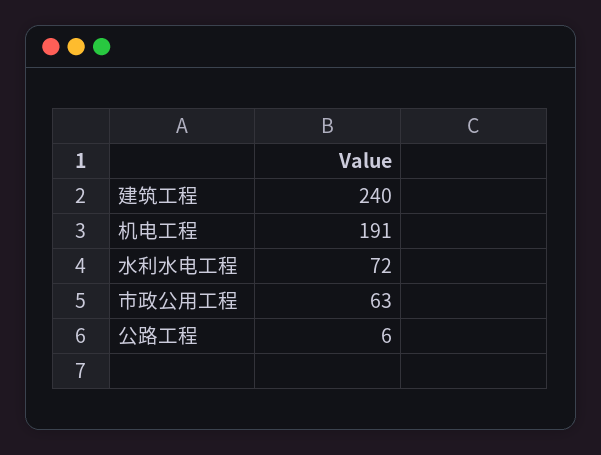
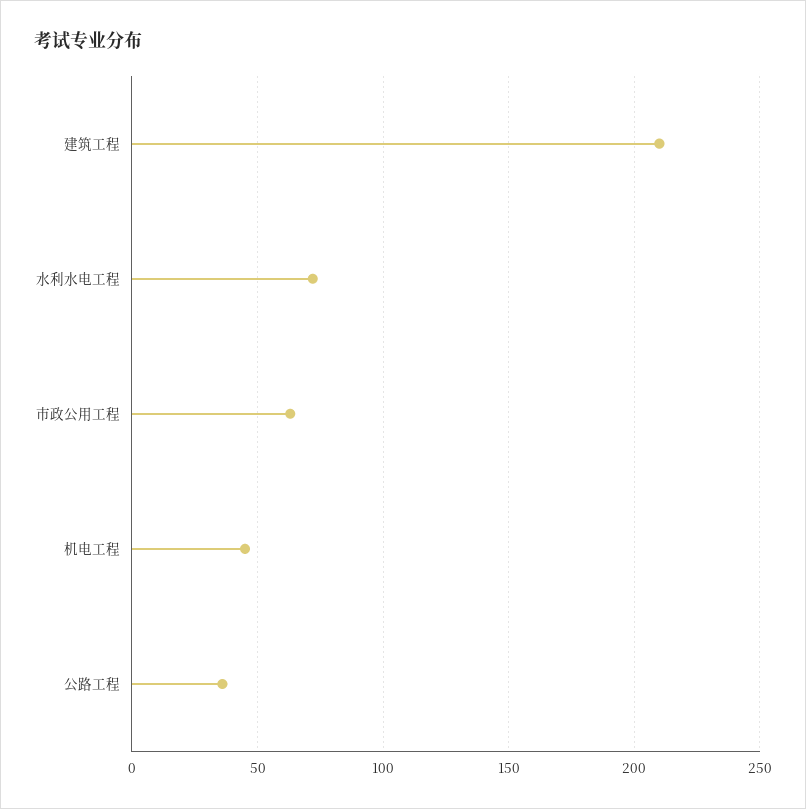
建筑工程: 240 -> 210
机电工程: 191 -> 45
公路工程: 6 -> 35

